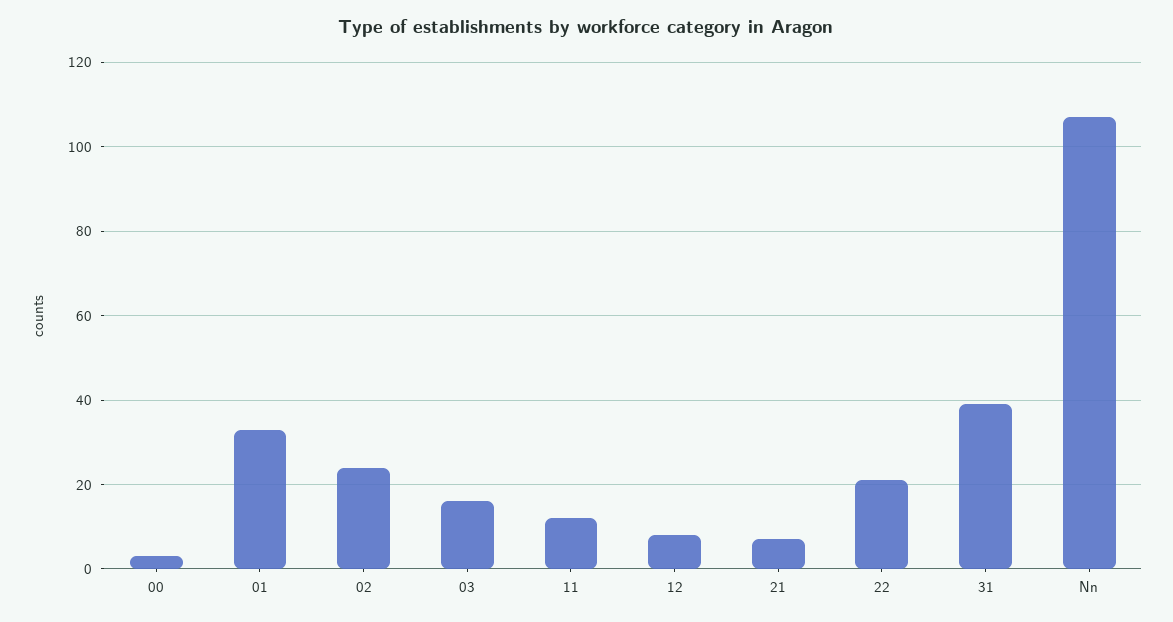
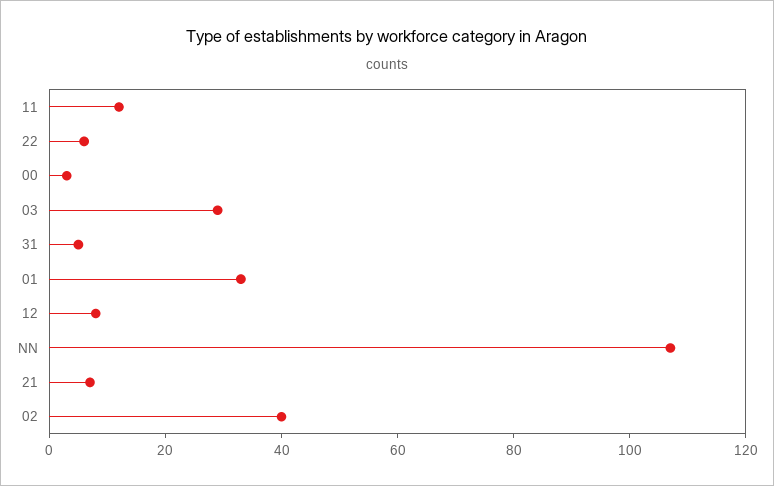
02: 25 -> 40
03: 15 -> 30
22: 20 -> 5
31: 40 -> 5

